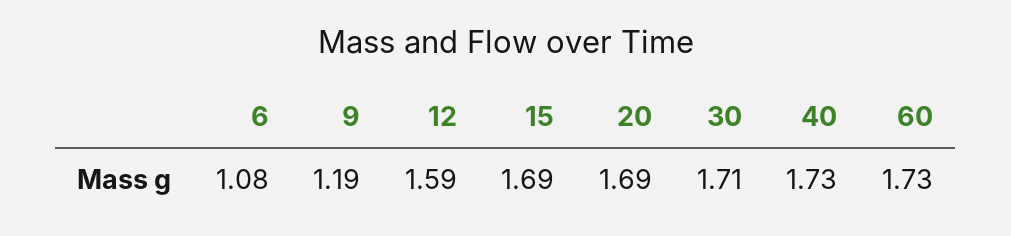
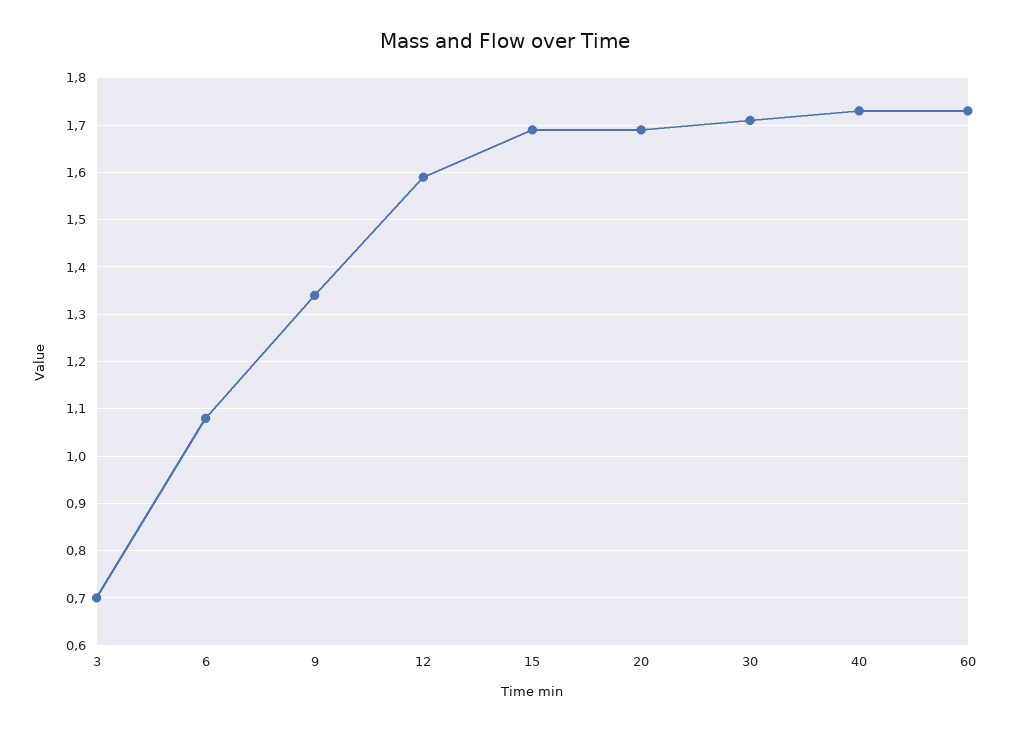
9: 1.19 -> 1.35
3: none -> 0.7

